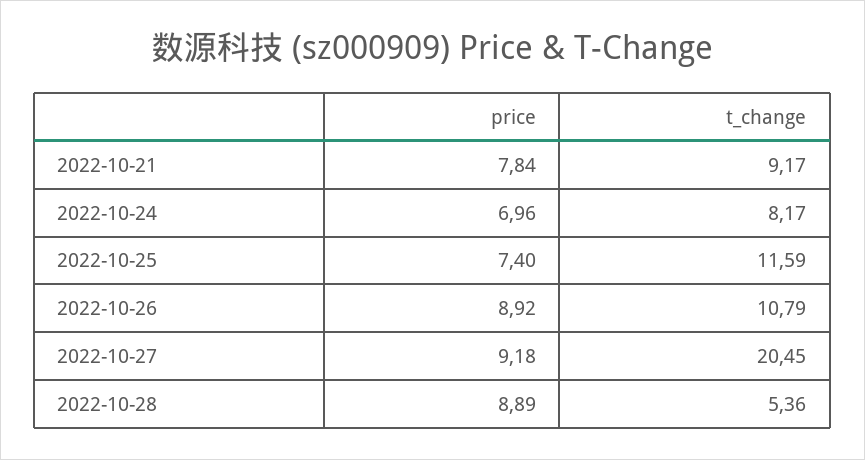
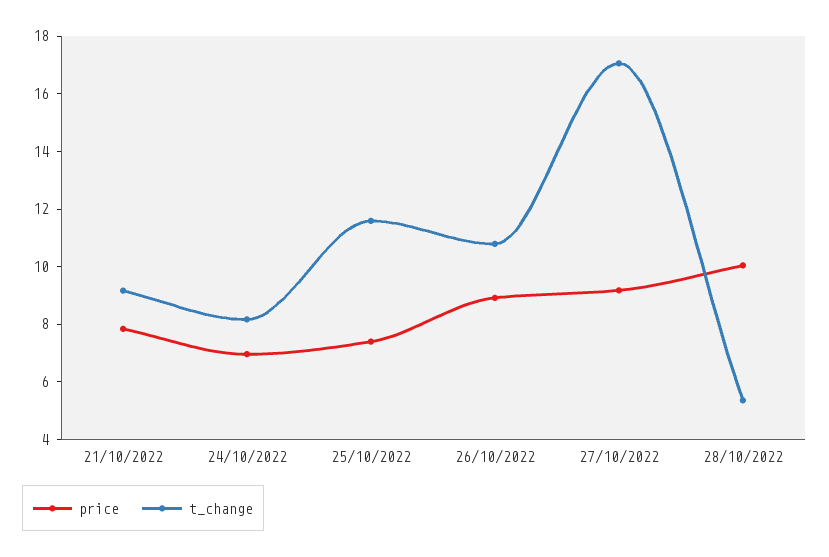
t_change, 2022-10-27: 20.45 -> 17
price, 2022-10-28: 8.89 -> 10

